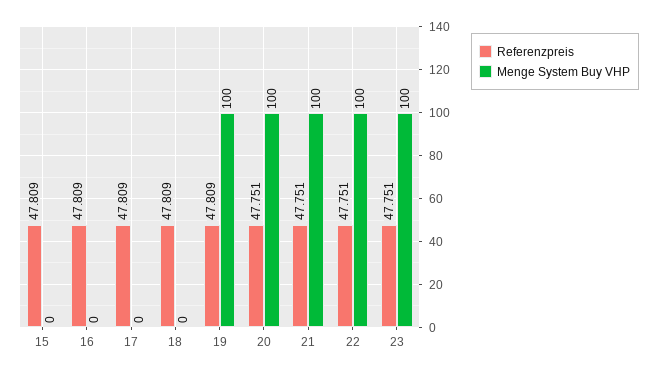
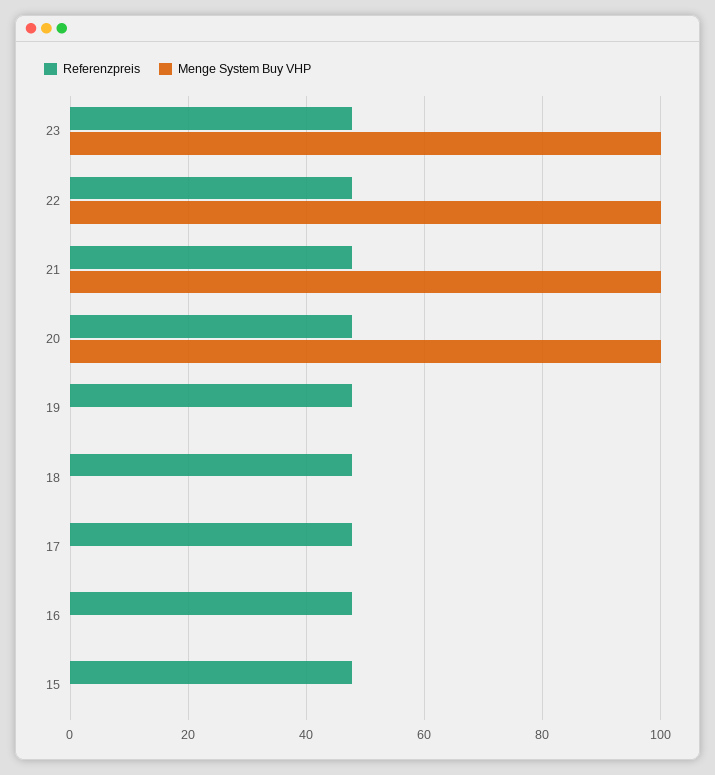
Menge System Buy VHP, 19: 100 -> 0

